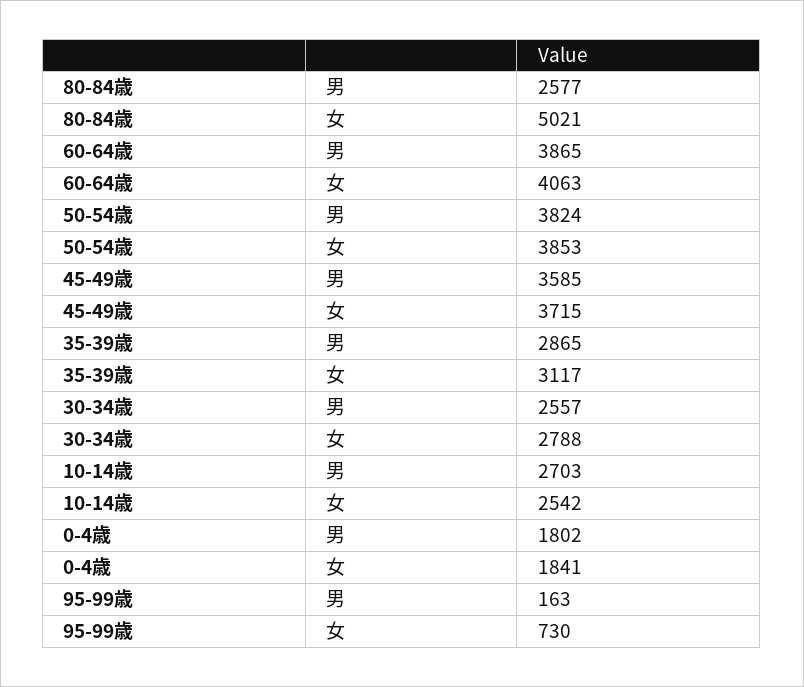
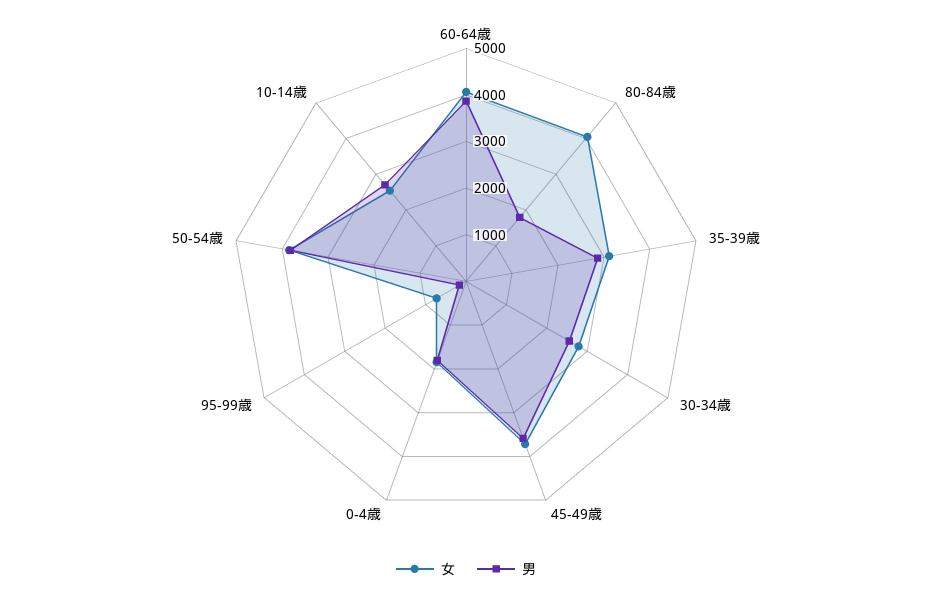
男, 80-84歳: 2577 -> 1800
女, 80-84歳: 5021 -> 4000

